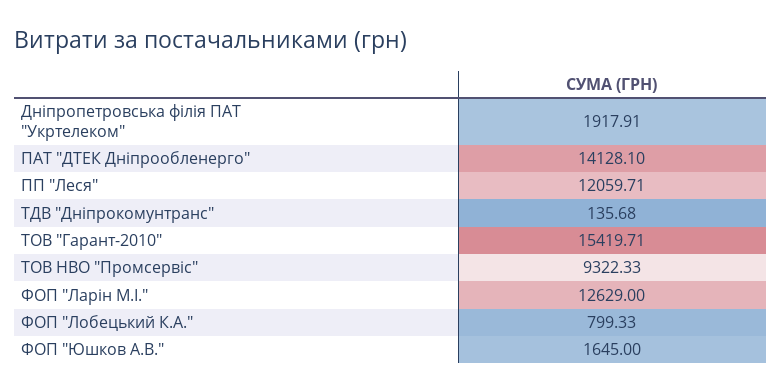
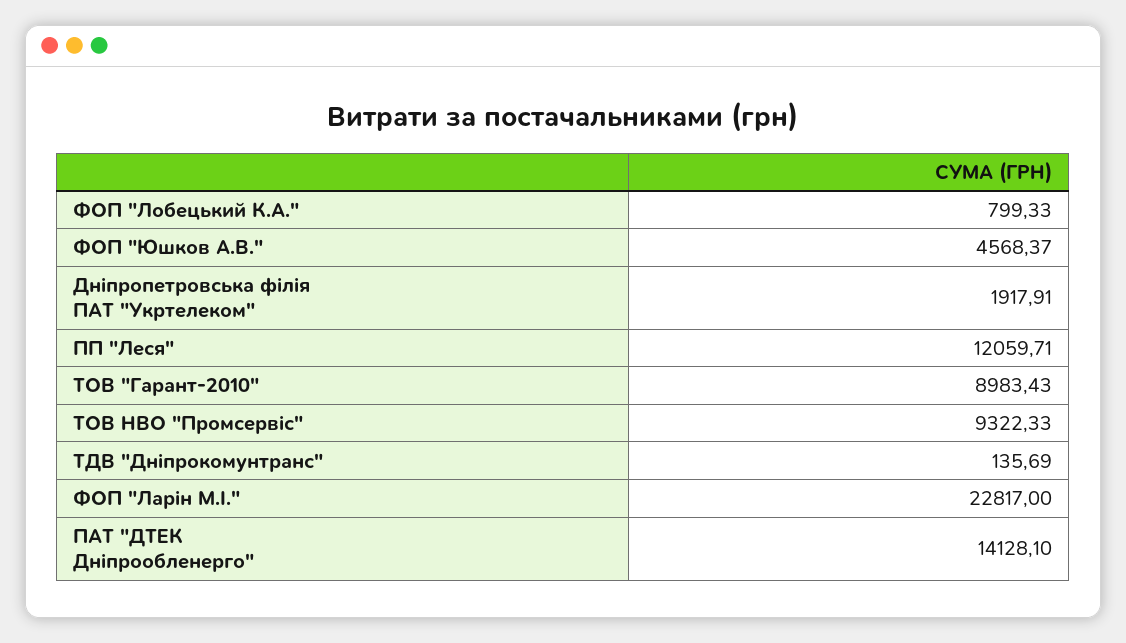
ТДВ "Дніпрокомунтранс": 135.68 -> 135.69
ТОВ "Гарант-2010": 15419.71 -> 8983.43
ФОП "Ларін М.І.": 12629 -> 22817
ФОП "Юшков А.В.": 1645 -> 4568.37

